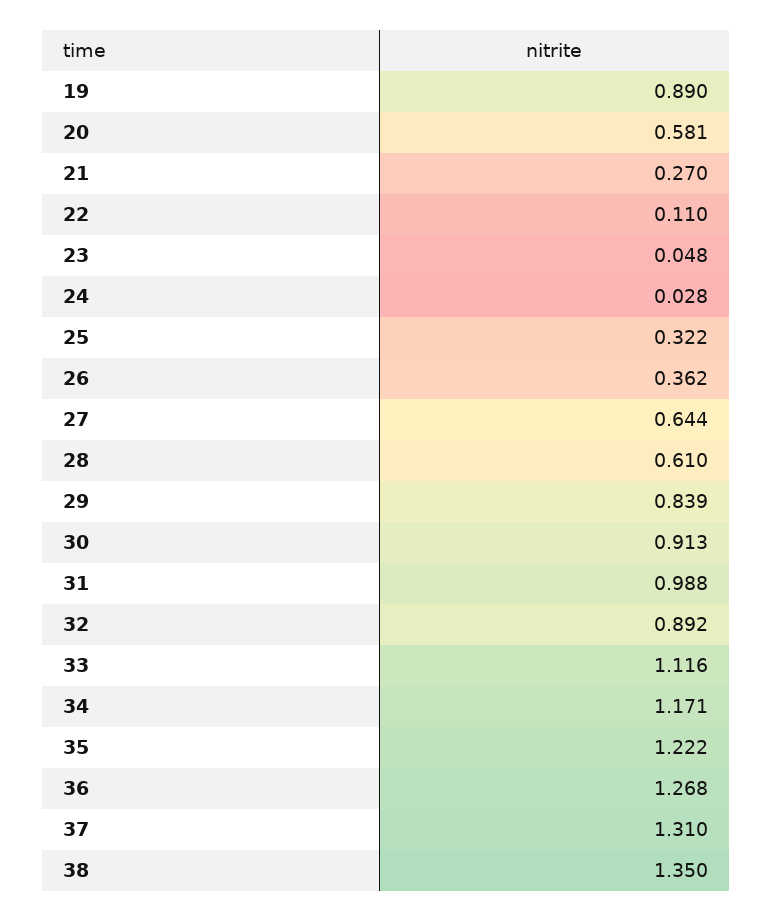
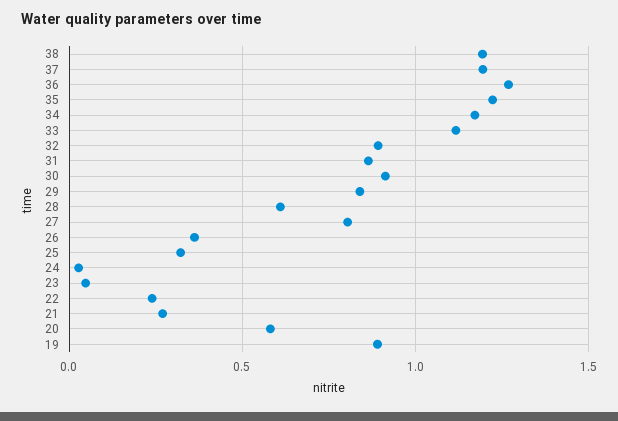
22: 0.11 -> 0.25
27: 0.644 -> 0.8
31: 0.988 -> 0.85
37: 1.31 -> 1.2
38: 1.35 -> 1.2

